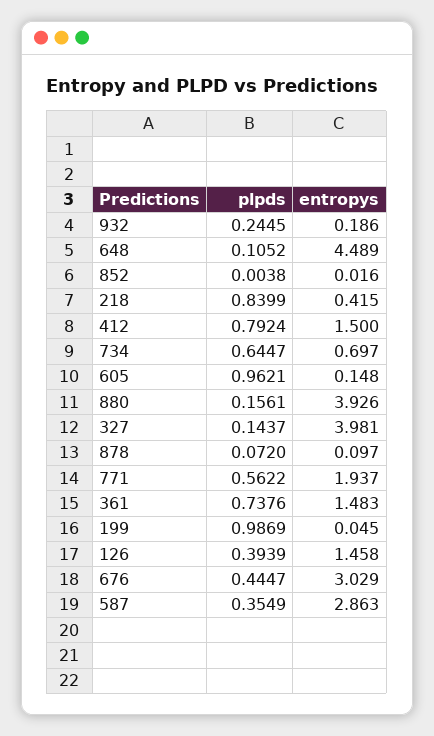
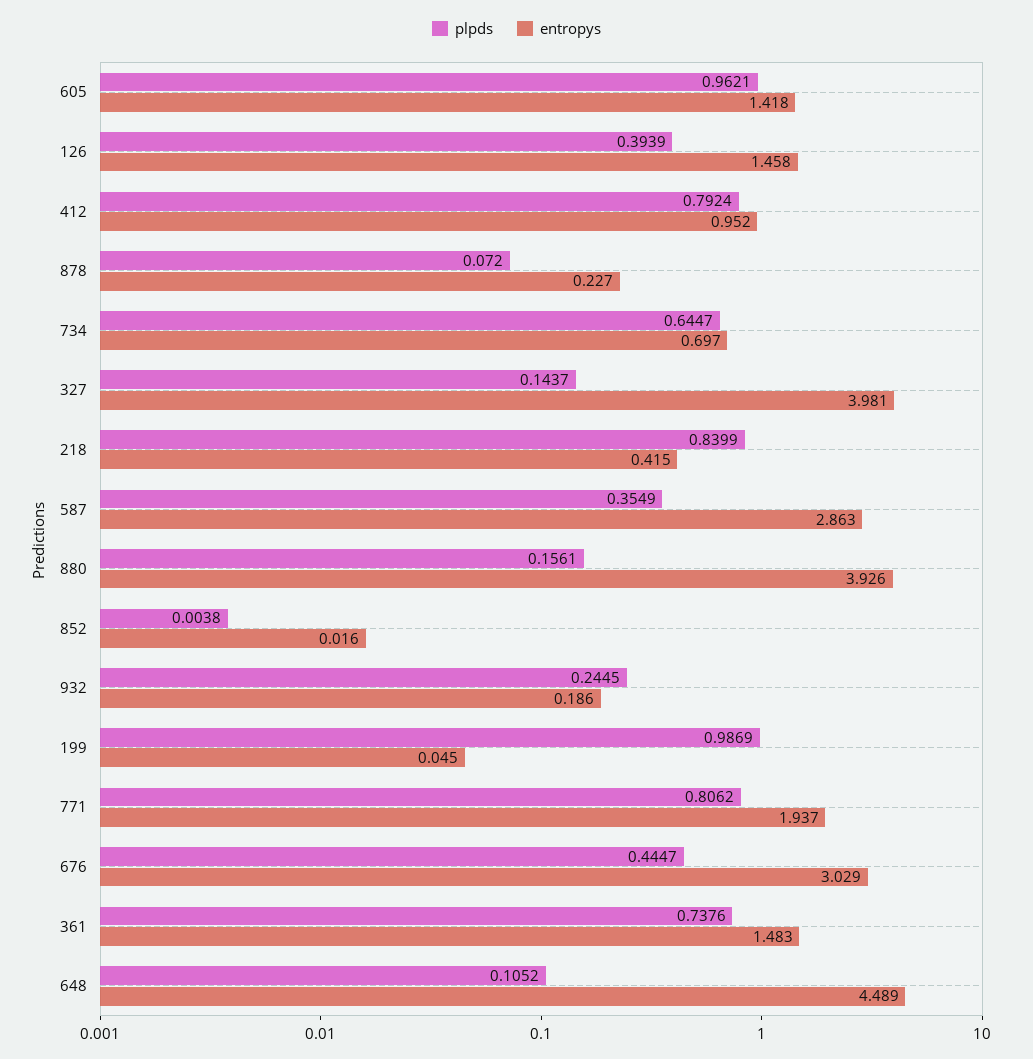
entropys, 412: 1.5 -> 0.952
entropys, 605: 0.148 -> 1.418
entropys, 878: 0.097 -> 0.227
plpds, 771: 0.5622 -> 0.8062

